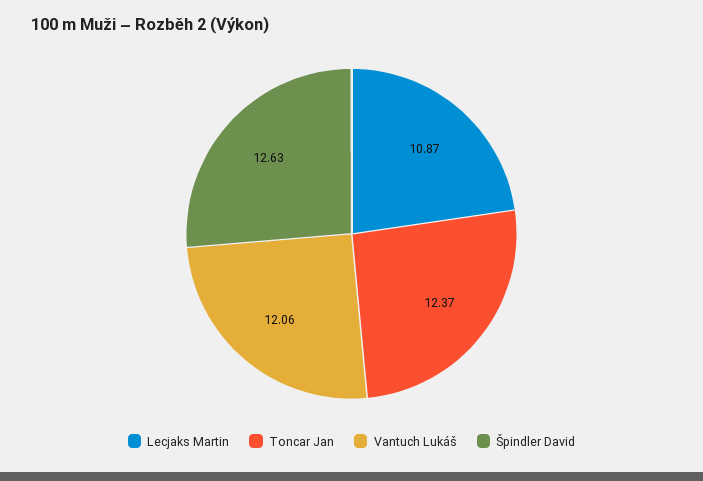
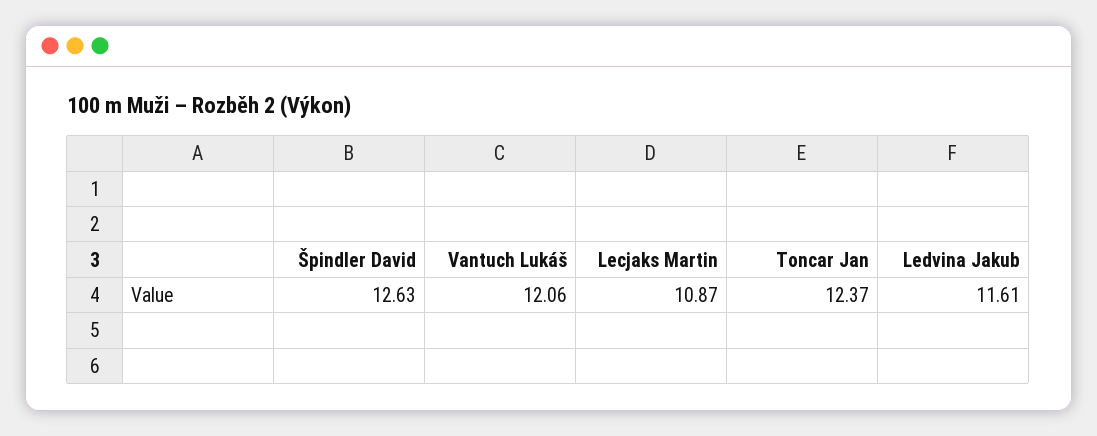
Ledvina Jakub: none -> 11.61

